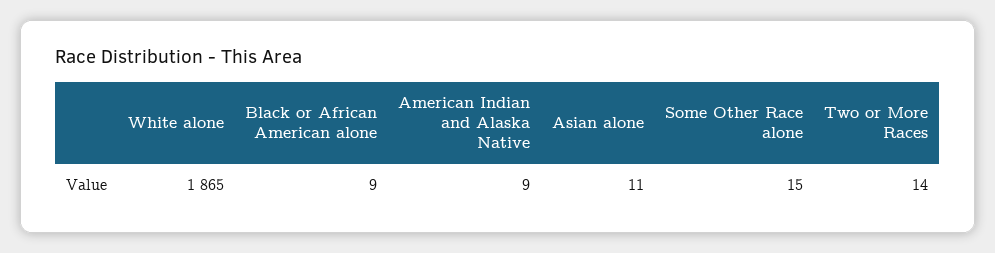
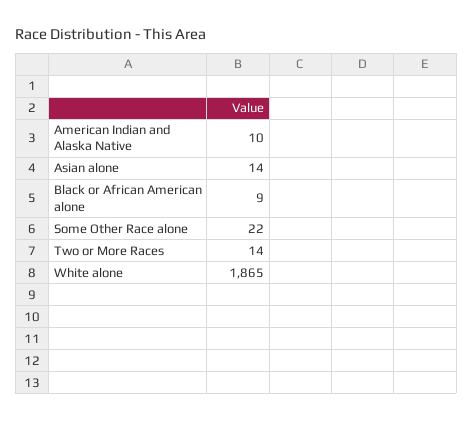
American Indian and Alaska Native: 9 -> 10
Asian alone: 11 -> 14
Some Other Race alone: 15 -> 22

